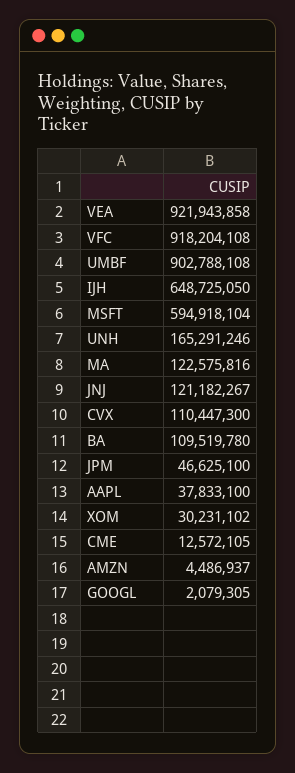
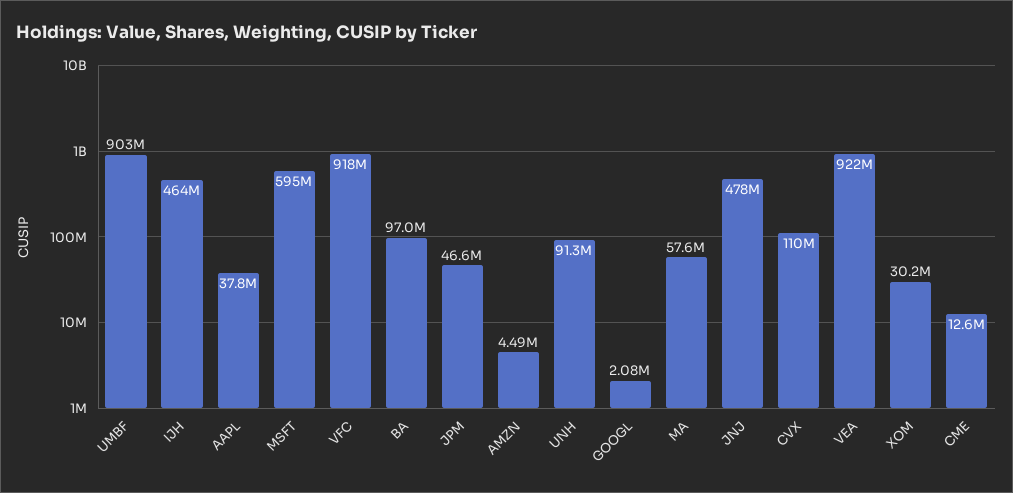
IJH: 648725050 -> 464000000
UNH: 165291246 -> 91300000
MA: 122575816 -> 57600000
JNJ: 121182267 -> 478000000
BA: 109519780 -> 97000000

